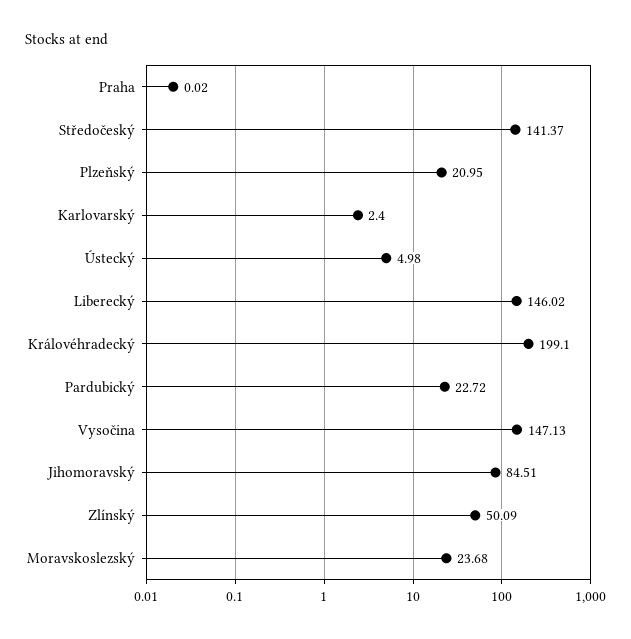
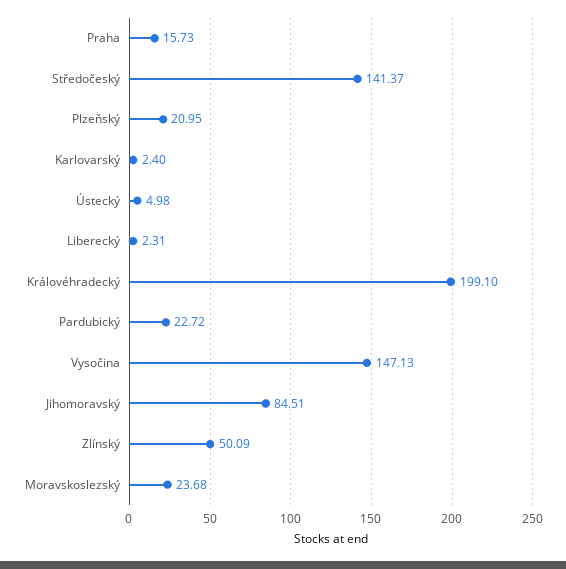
Praha: 0.02 -> 15.73
Liberecký: 146.02 -> 2.31

